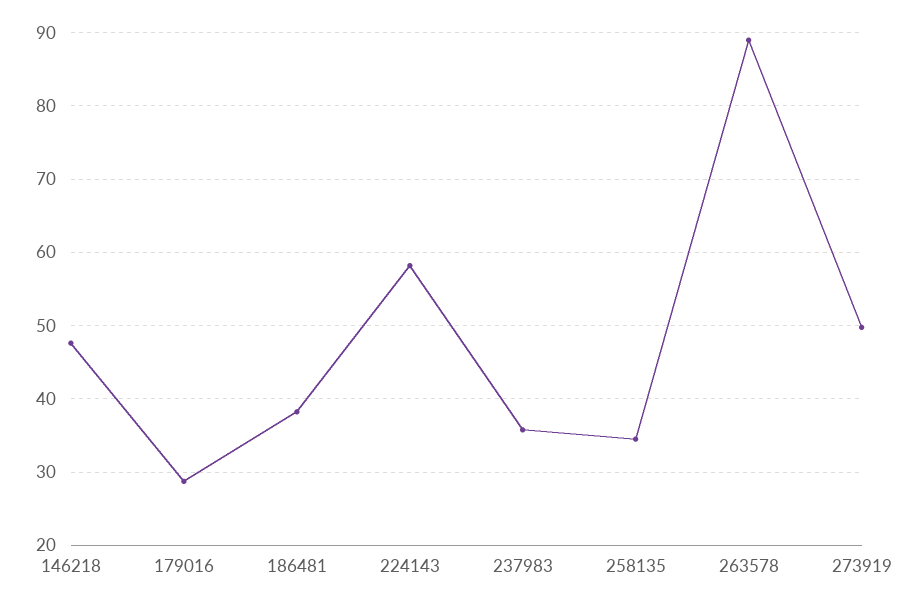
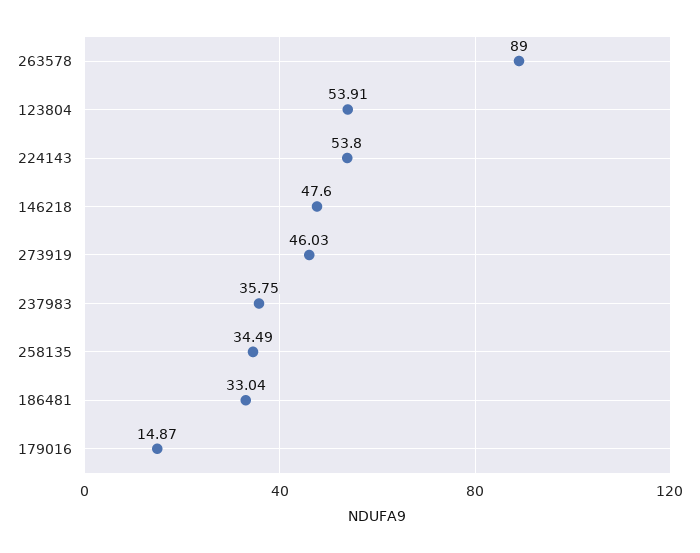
179016: 29 -> 14.87
186481: 38 -> 33.04
224143: 58 -> 53.8
273919: 50 -> 46.03
123804: none -> 53.91

